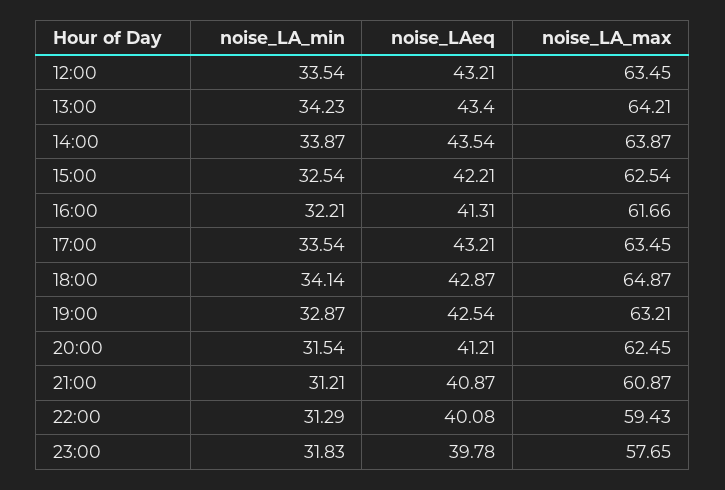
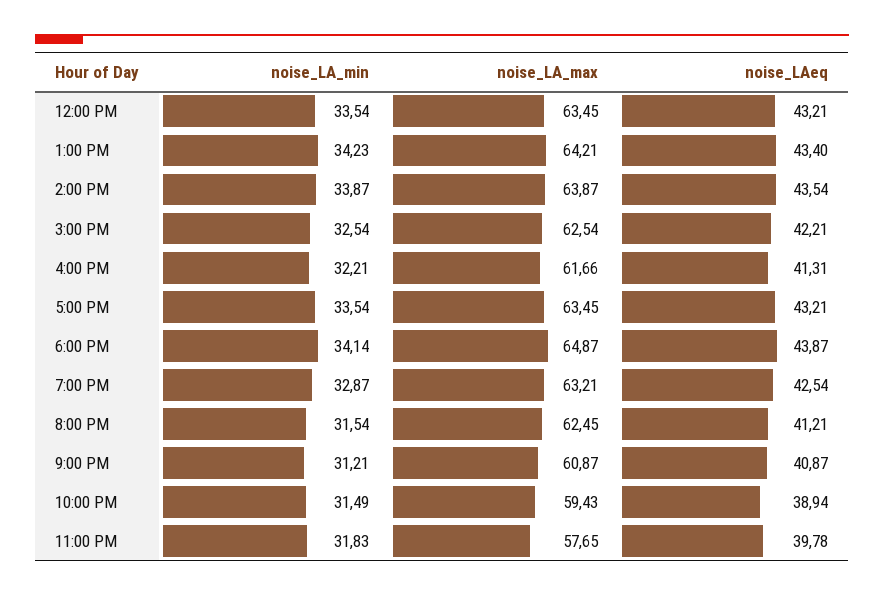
noise_LAeq, 18:00: 42.87 -> 43.87
noise_LA_min, 22:00: 31.29 -> 31.49
noise_LAeq, 22:00: 40.08 -> 38.94

